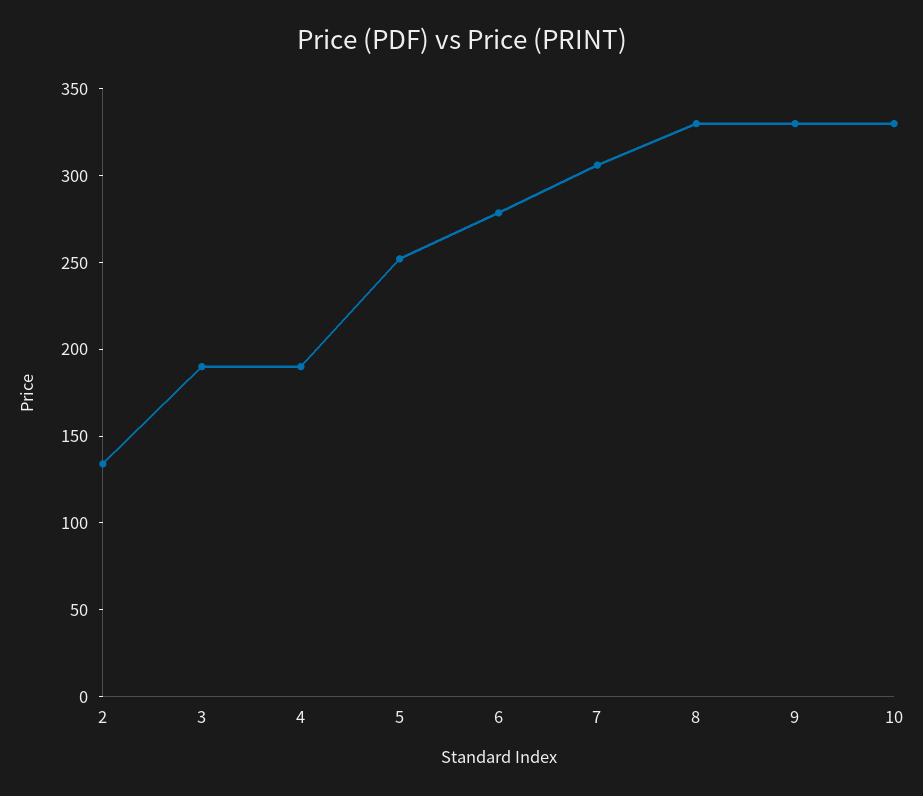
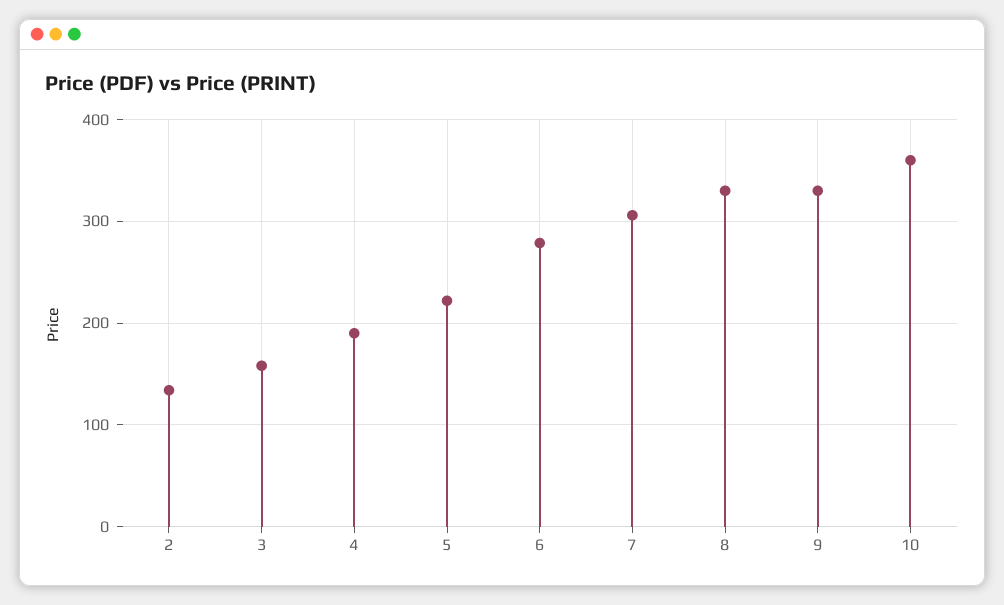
3: 190 -> 160
5: 250 -> 220
10: 330 -> 360

